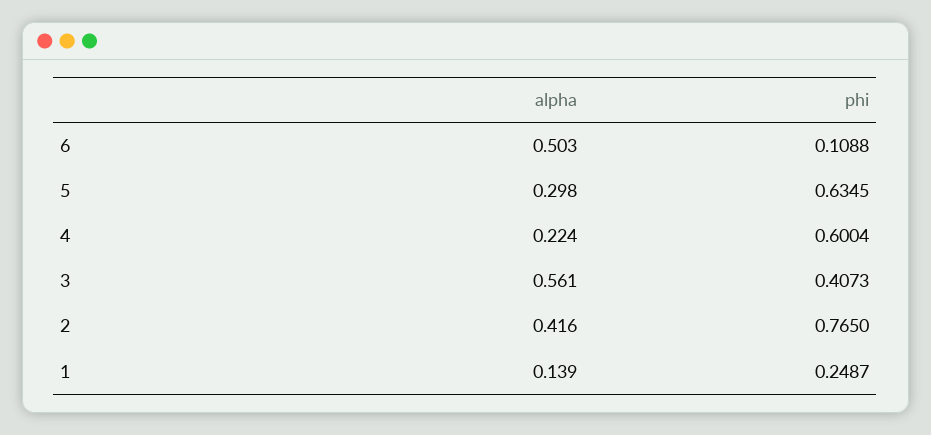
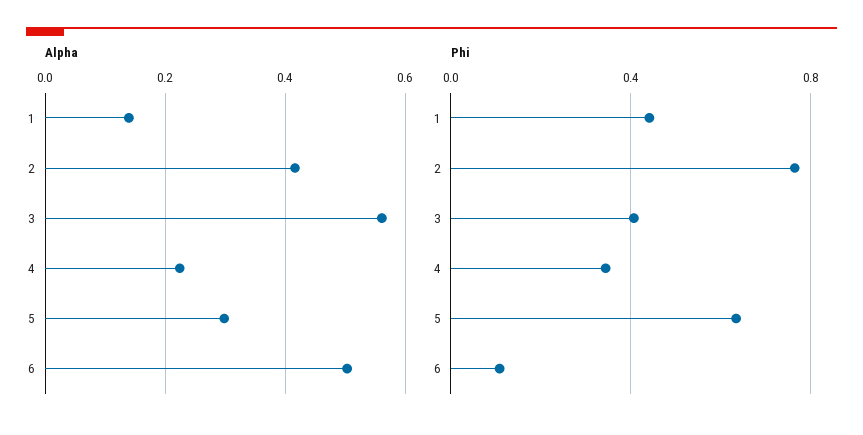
phi, 4: 0.6004 -> 0.35
phi, 1: 0.2487 -> 0.45

